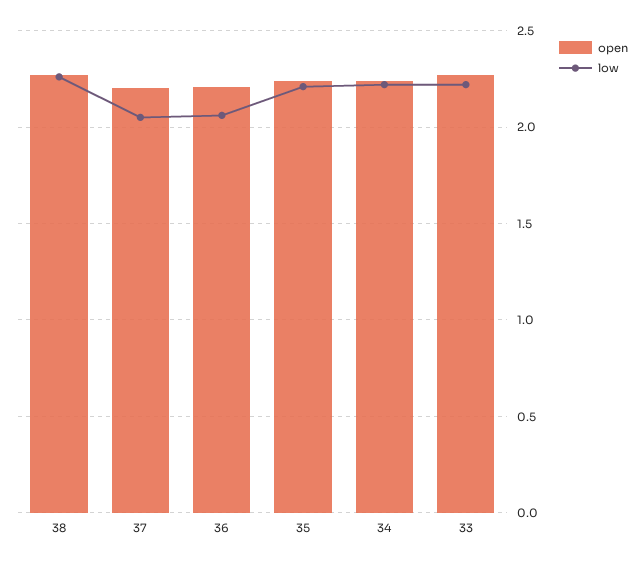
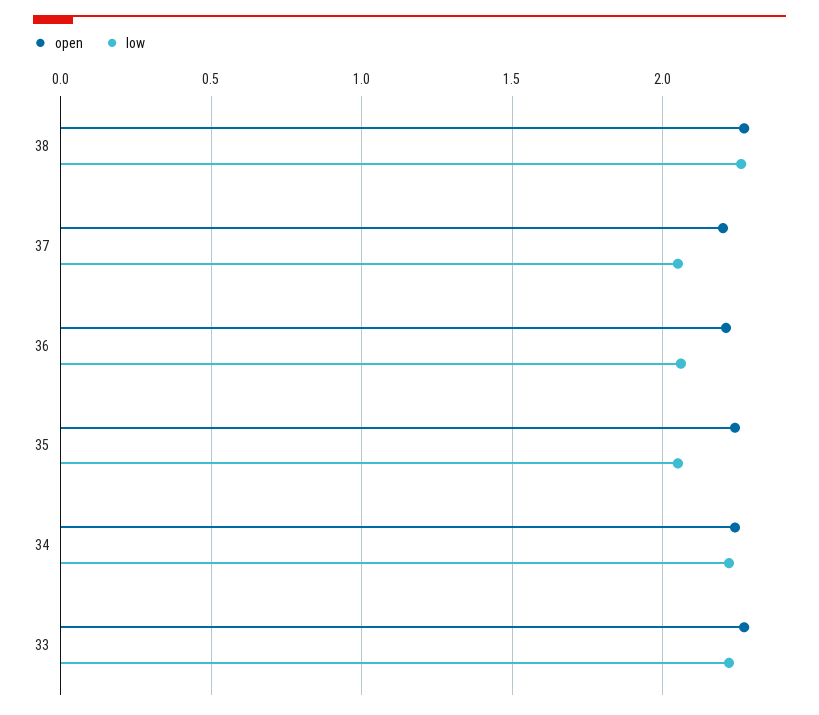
low, 35: 2.2 -> 2.05

